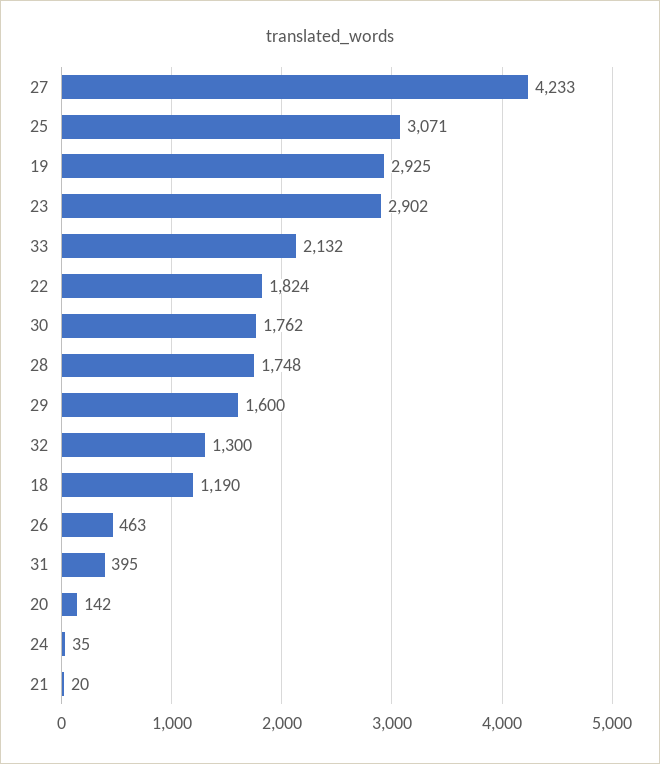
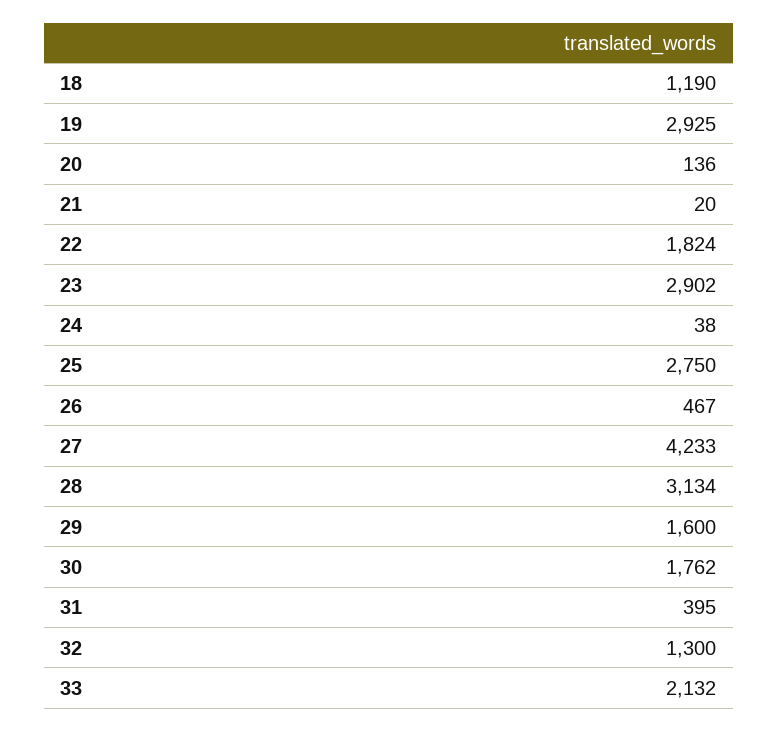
25: 3071 -> 2750
28: 1748 -> 3134
26: 463 -> 467
20: 142 -> 136
24: 35 -> 38

